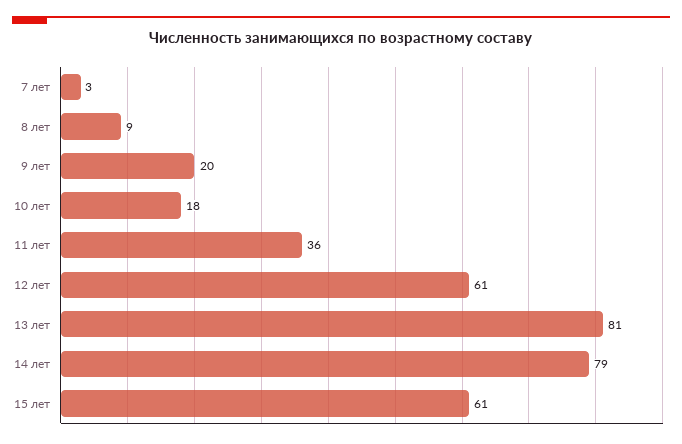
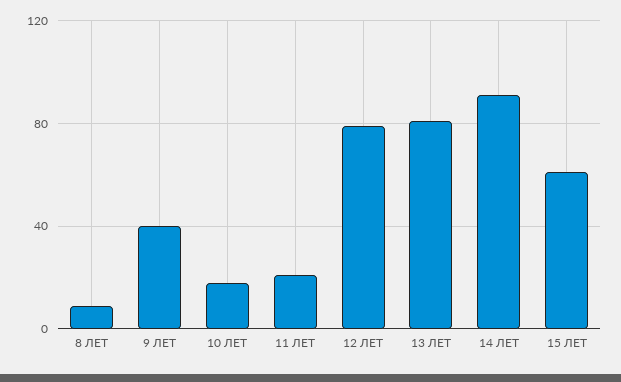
7 лет: 3 -> none
9 лет: 20 -> 40
11 лет: 36 -> 20
12 лет: 61 -> 80
14 лет: 79 -> 90

